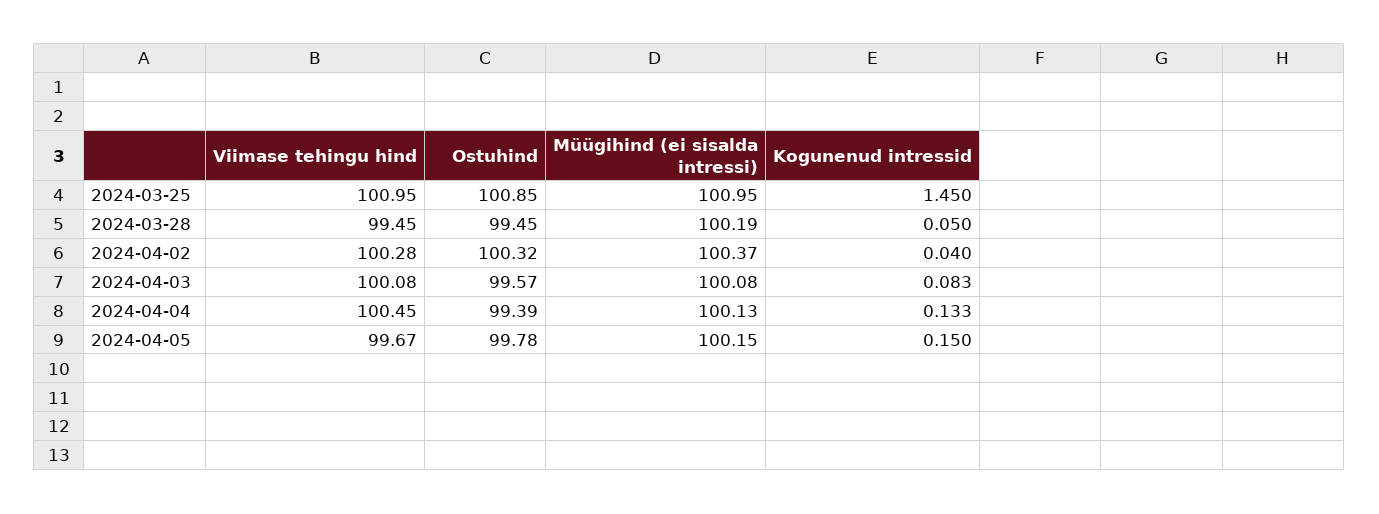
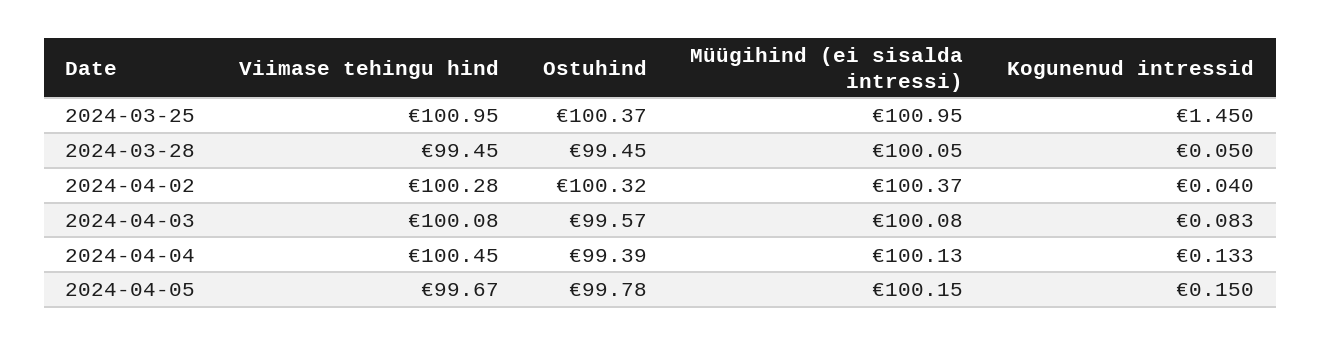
Ostuhind, 2024-03-25: 100.85 -> 100.37
Müügihind (ei sisalda intressi), 2024-03-28: 100.19 -> 100.05

